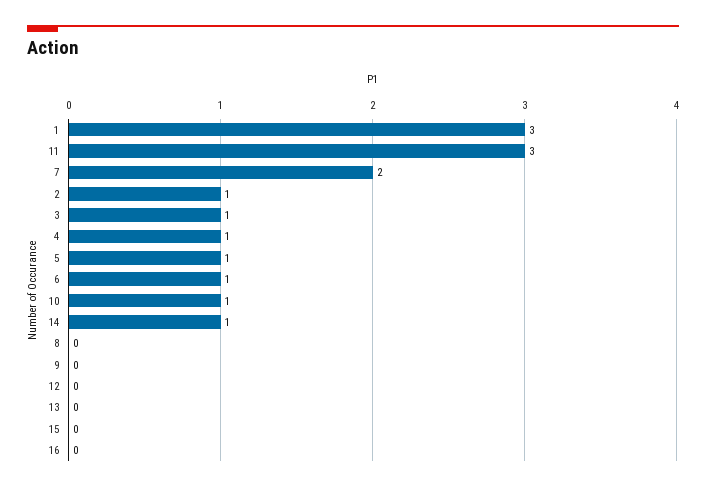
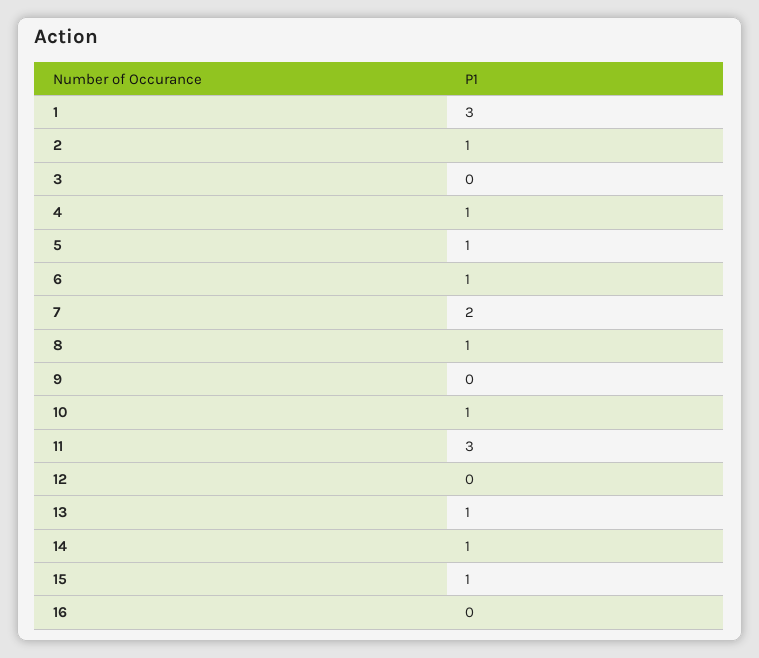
3: 1 -> 0
8: 0 -> 1
13: 0 -> 1
15: 0 -> 1

